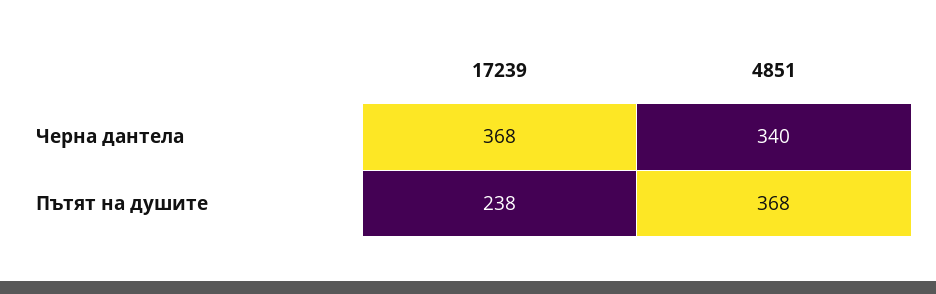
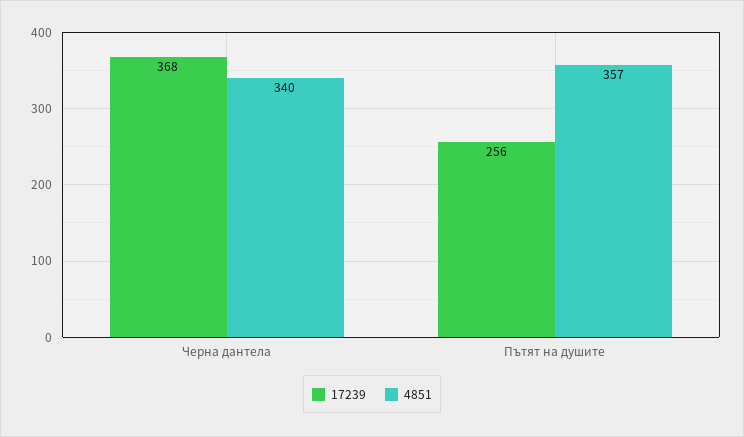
17239, Пътят на душите: 238 -> 256
4851, Пътят на душите: 368 -> 357

